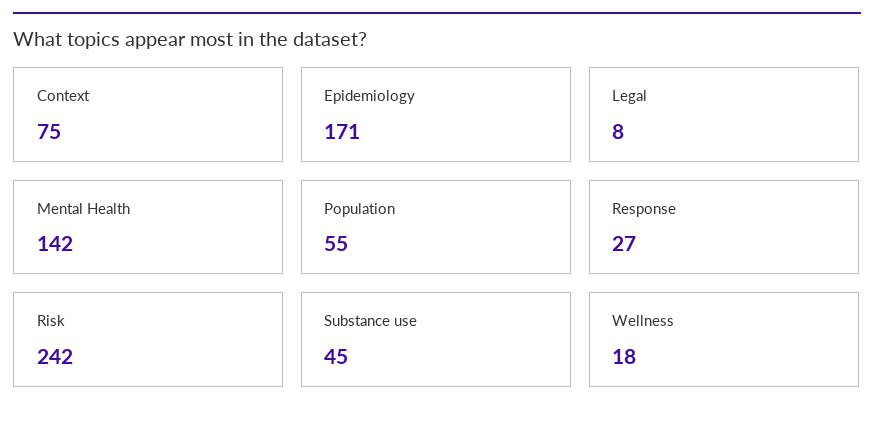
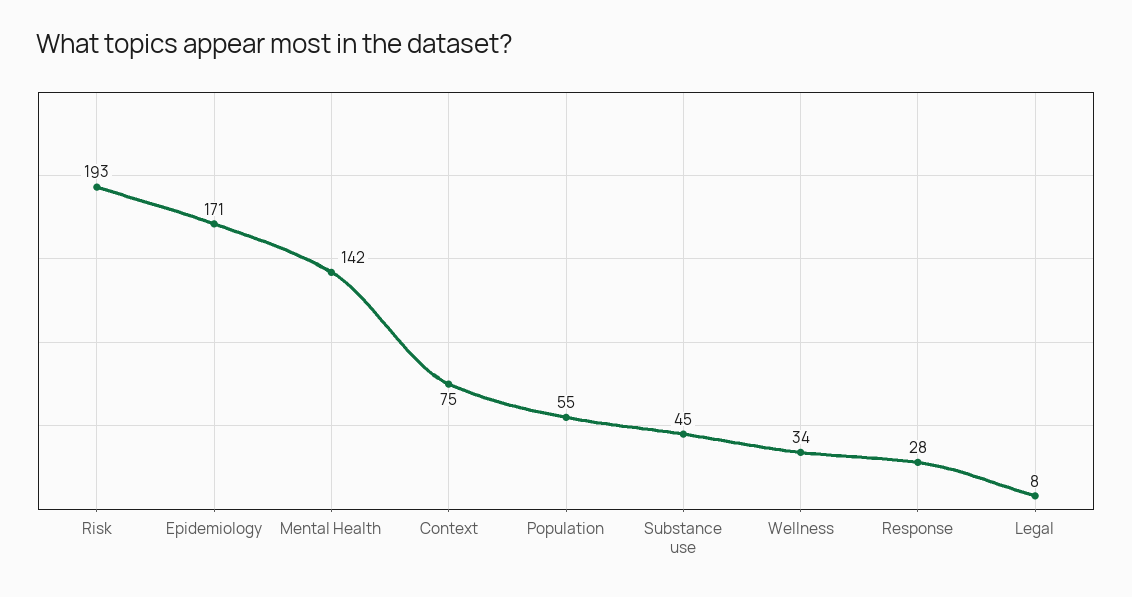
Response: 27 -> 28
Risk: 242 -> 193
Wellness: 18 -> 34

